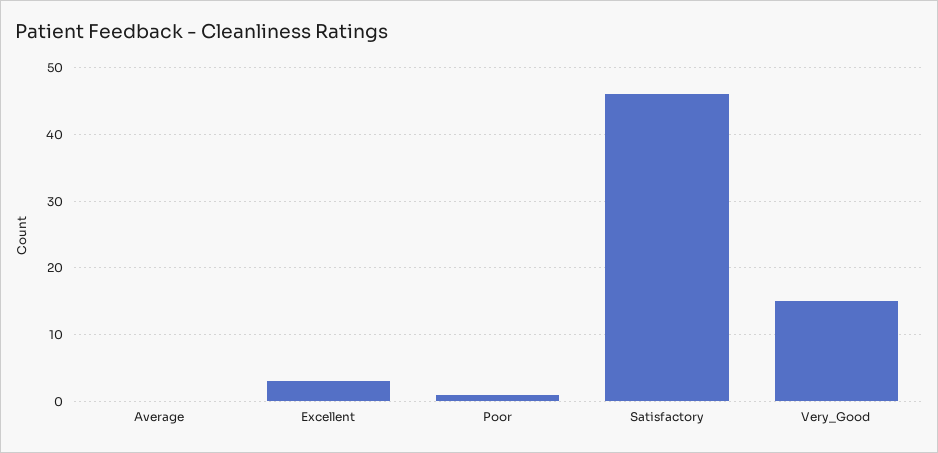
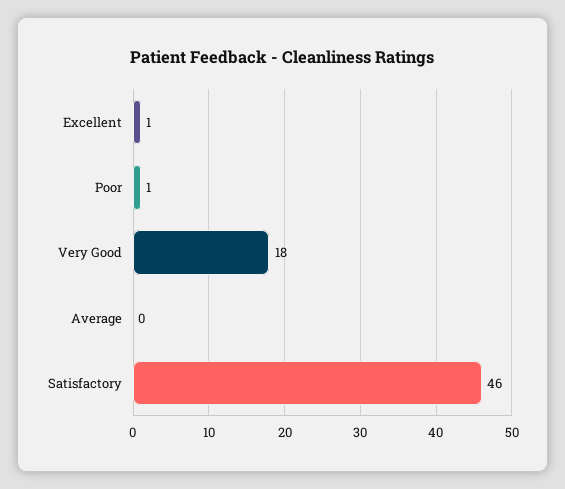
Excellent: 3 -> 1
Very_Good: 15 -> 18

